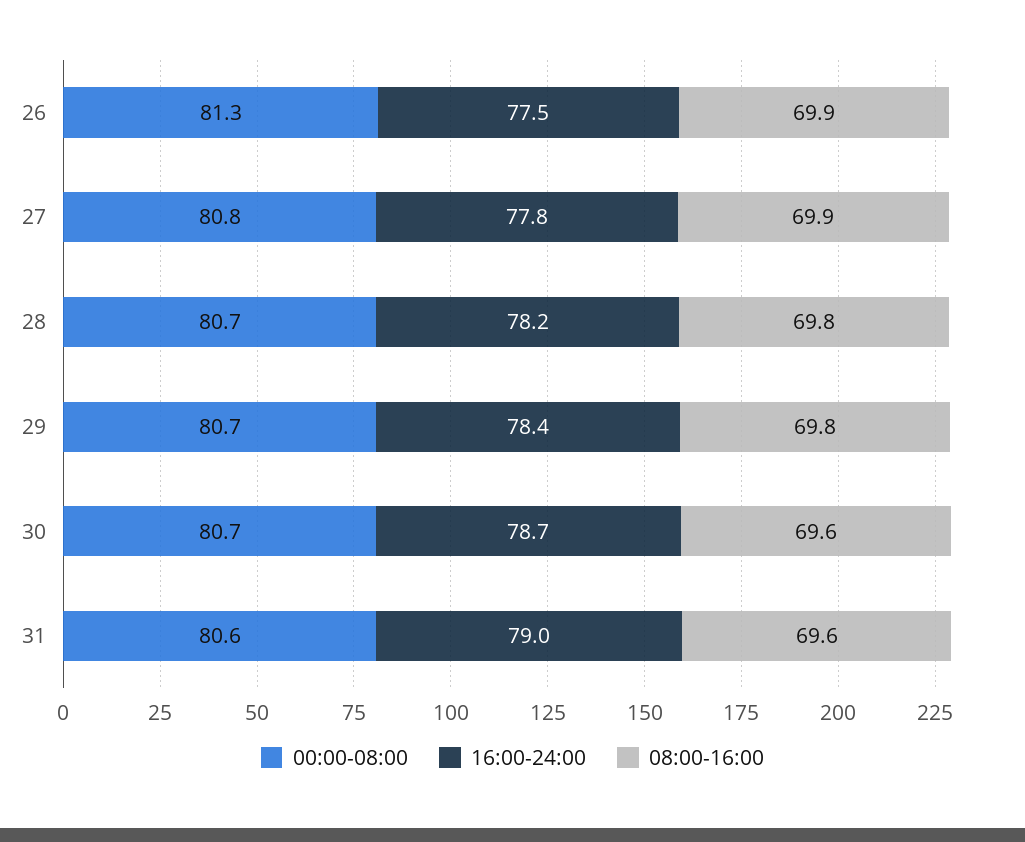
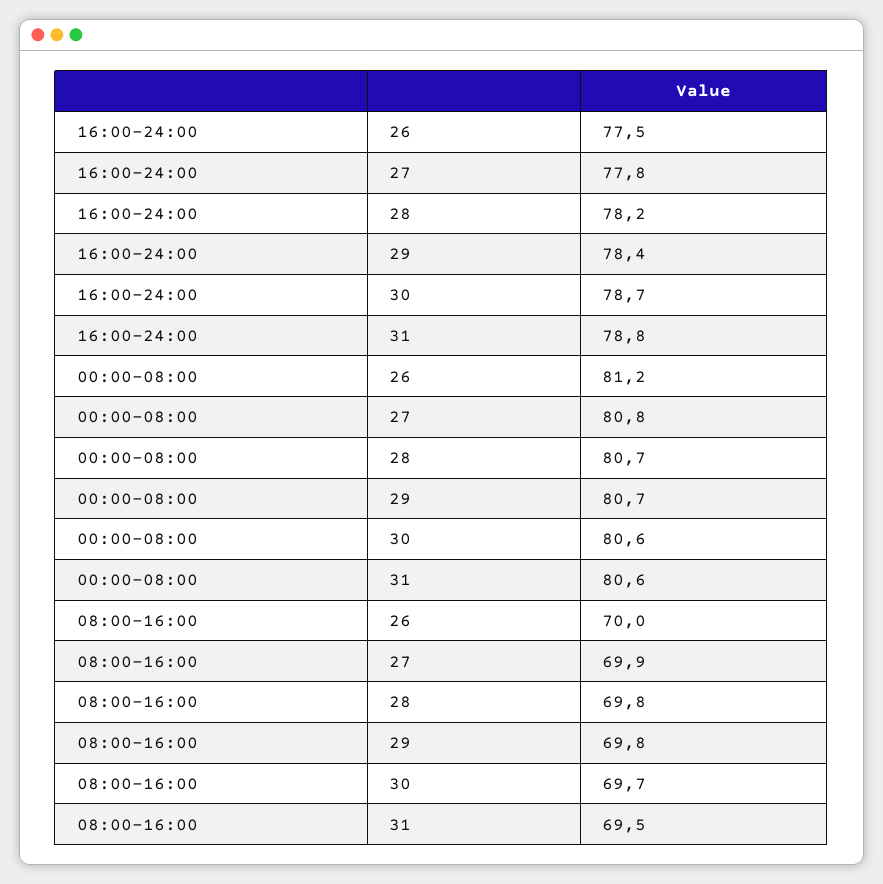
00:00-08:00, 26: 81.3 -> 81.2
08:00-16:00, 26: 69.9 -> 70
00:00-08:00, 30: 80.7 -> 80.6
08:00-16:00, 30: 69.6 -> 69.7
16:00-24:00, 31: 79 -> 78.8
08:00-16:00, 31: 69.6 -> 69.5

